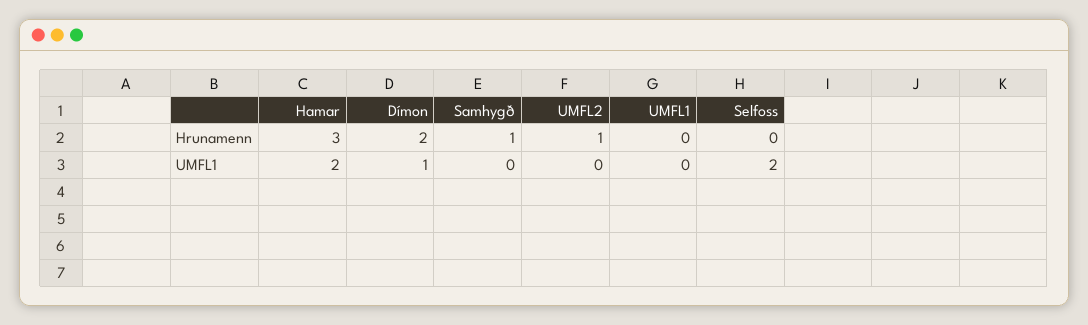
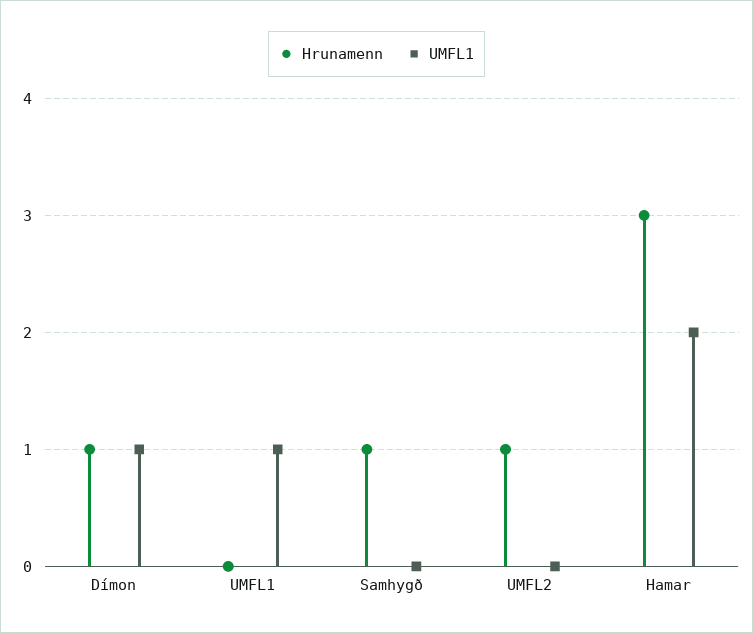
Hrunamenn, Dímon: 2 -> 1
Hrunamenn, Selfoss: 0 -> none
UMFL1, UMFL1: 0 -> 1
UMFL1, Selfoss: 2 -> none

